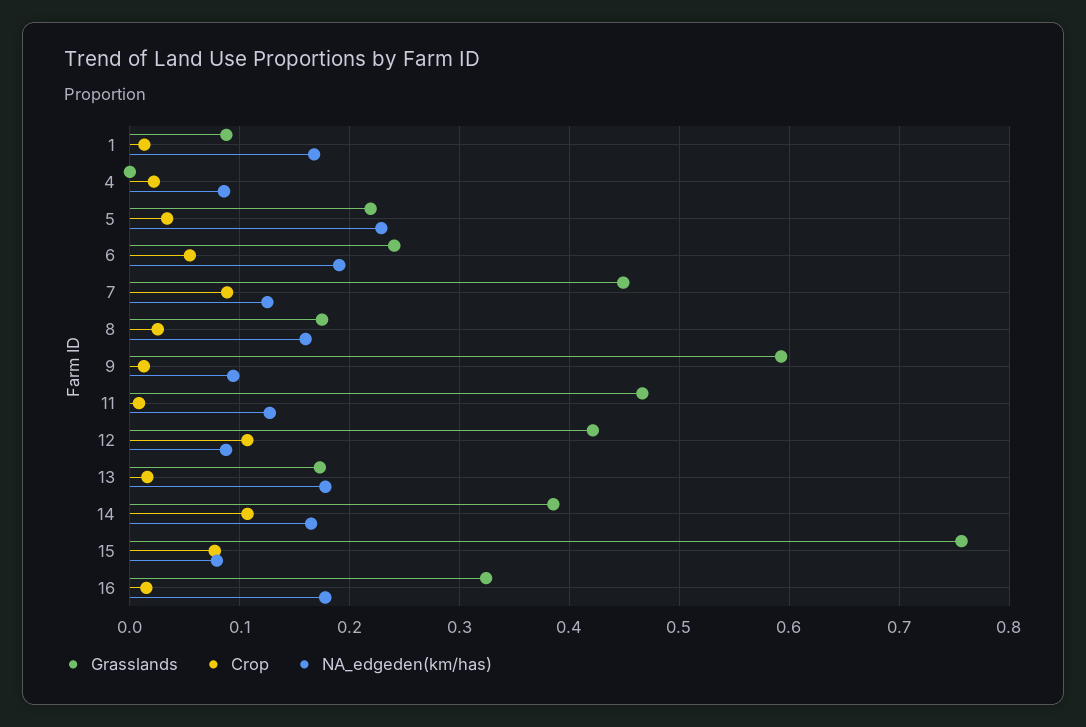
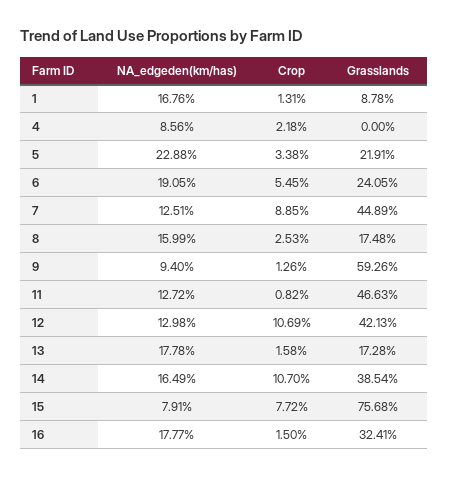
NA_edgeden(km/has), 12: 0.09 -> 0.1298

